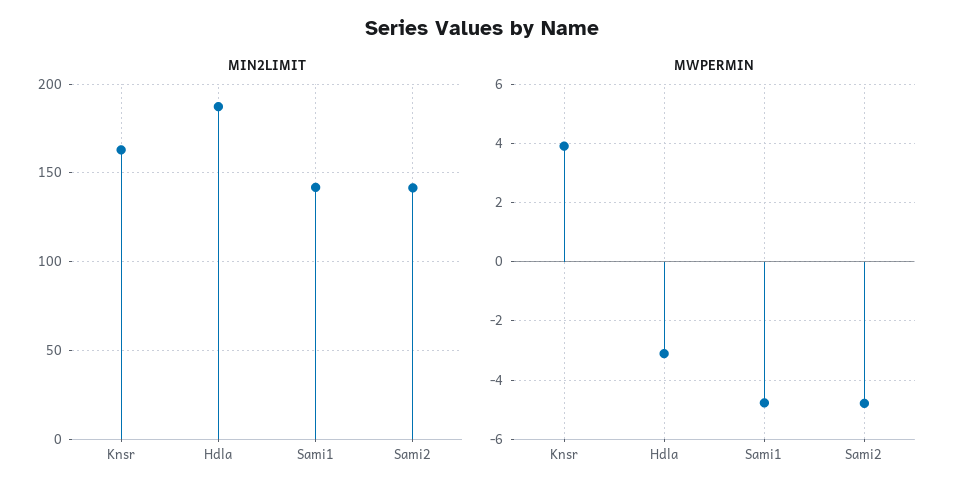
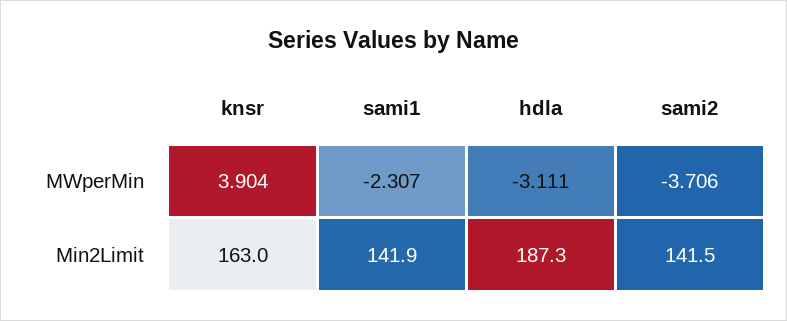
MWPERMIN, Sami1: -4.75 -> -2.307
MWPERMIN, Sami2: -4.75 -> -3.706

